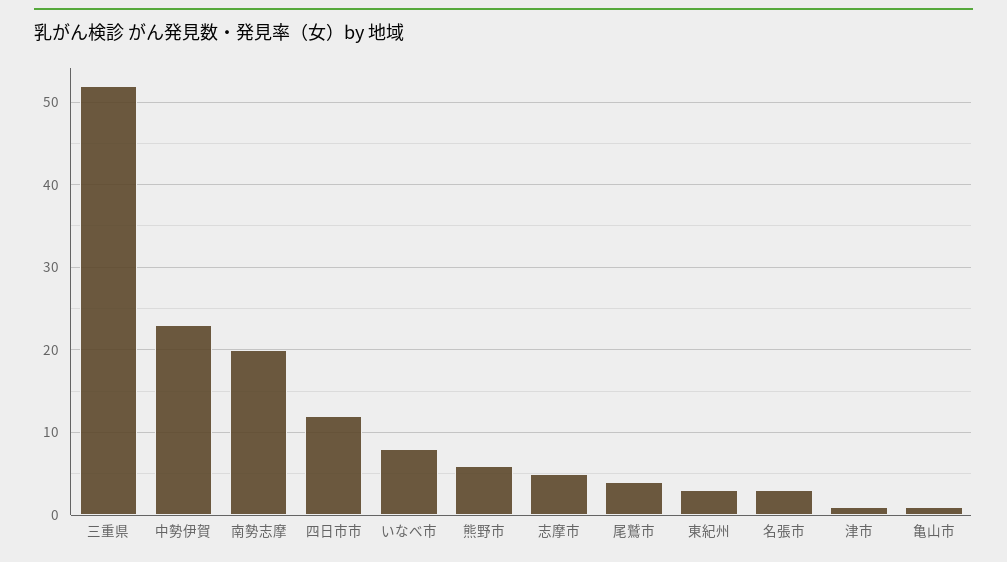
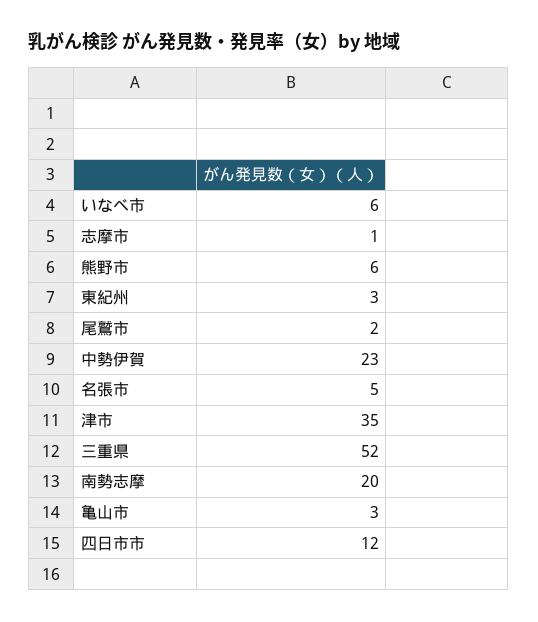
いなべ市: 8 -> 6
志摩市: 5 -> 1
尾鷲市: 4 -> 2
名張市: 3 -> 5
津市: 1 -> 35
亀山市: 1 -> 3

